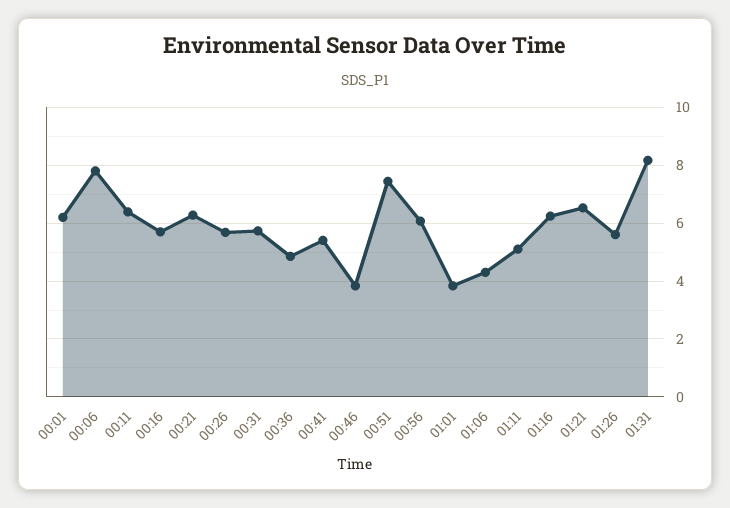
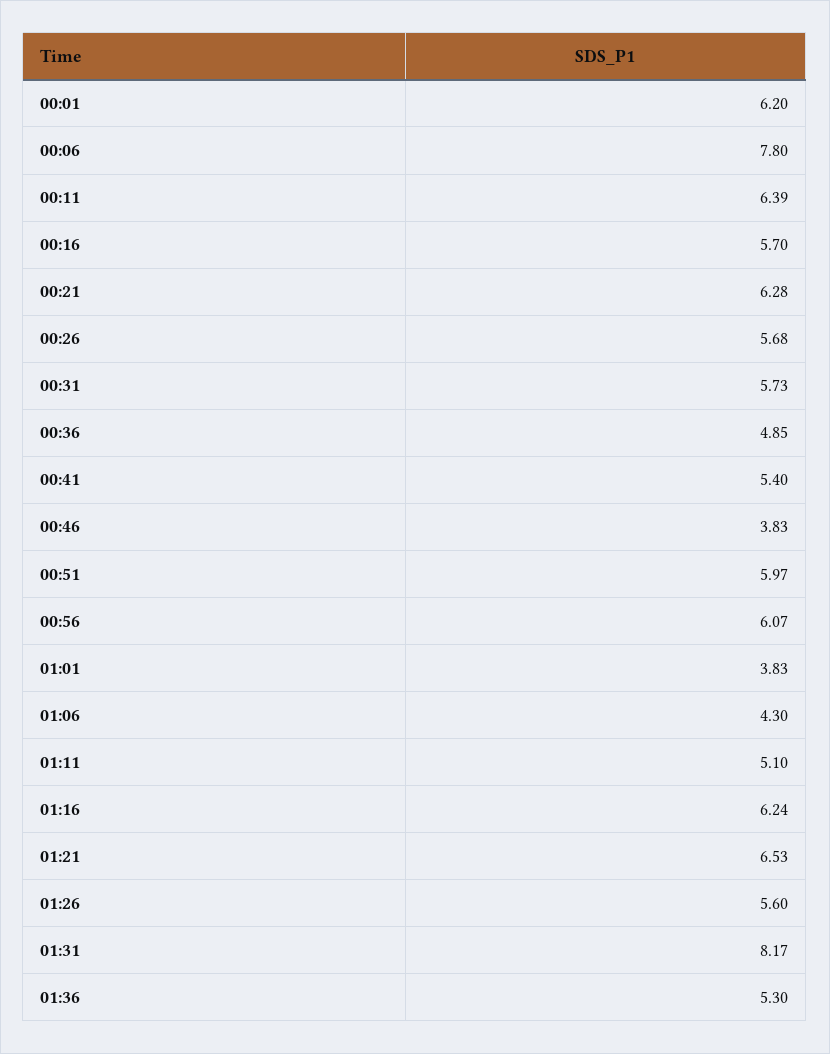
00:51: 7.5 -> 5.97
01:36: none -> 5.3

